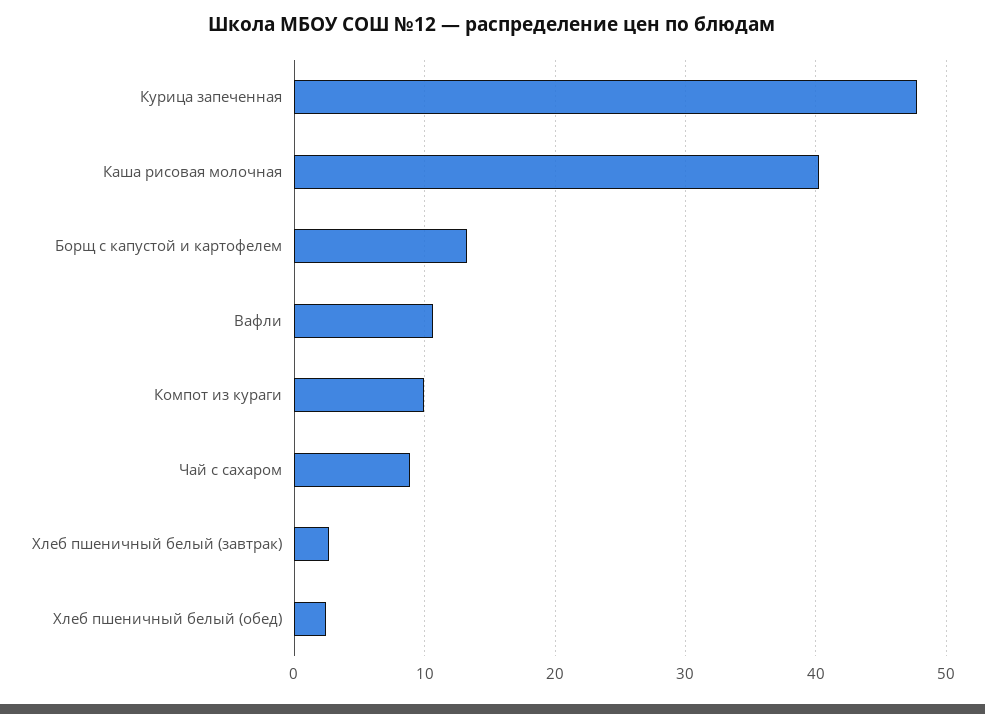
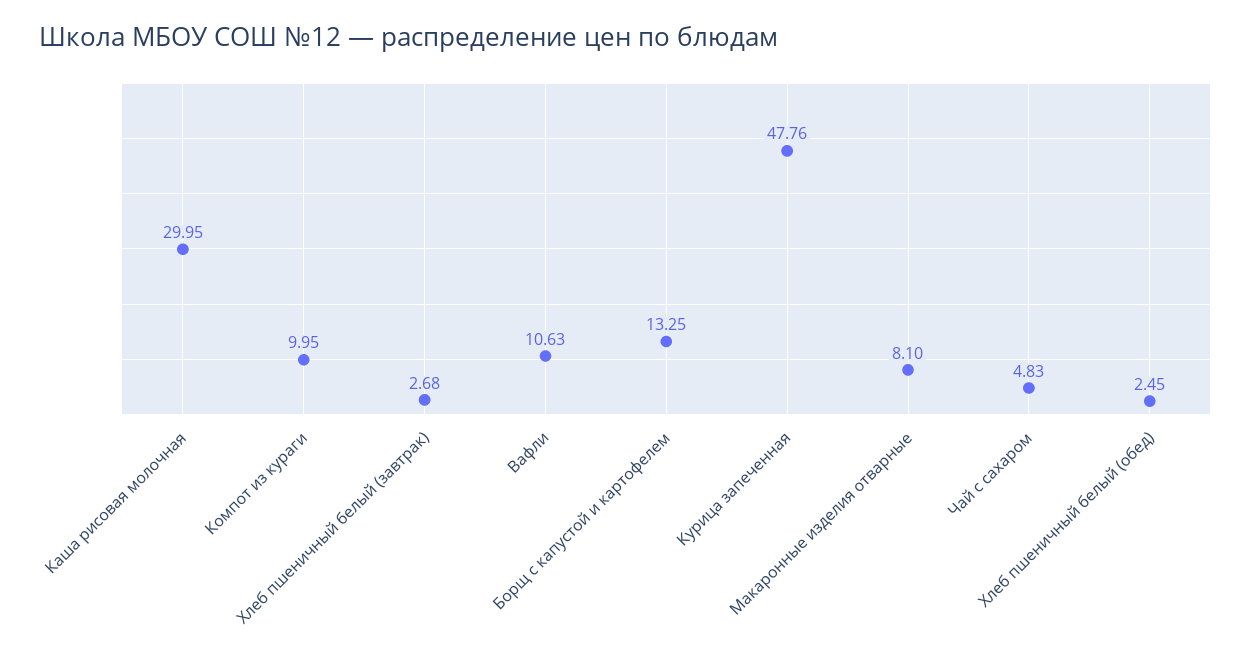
Каша рисовая молочная: 40 -> 29.95
Чай с сахаром: 9 -> 4.83
Макаронные изделия отварные: none -> 8.1

